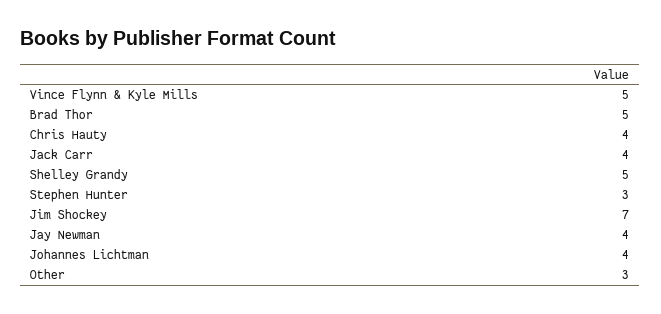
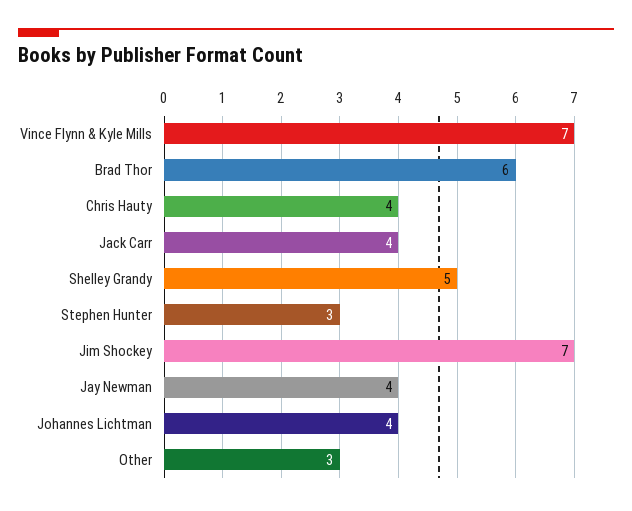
Vince Flynn & Kyle Mills: 5 -> 7
Brad Thor: 5 -> 6

